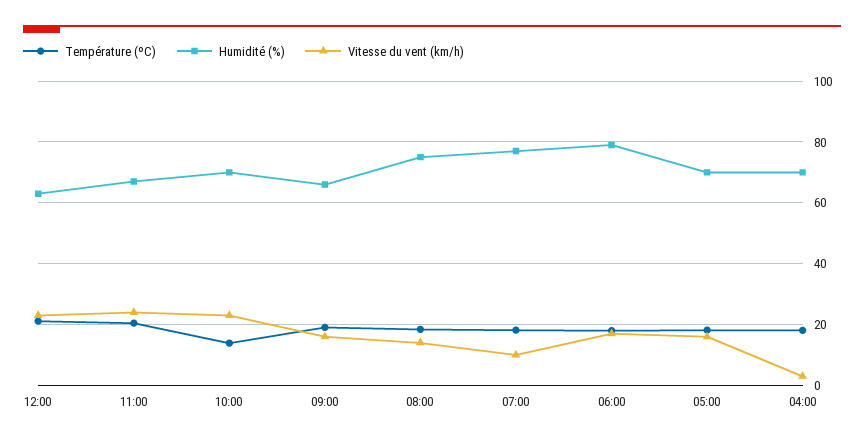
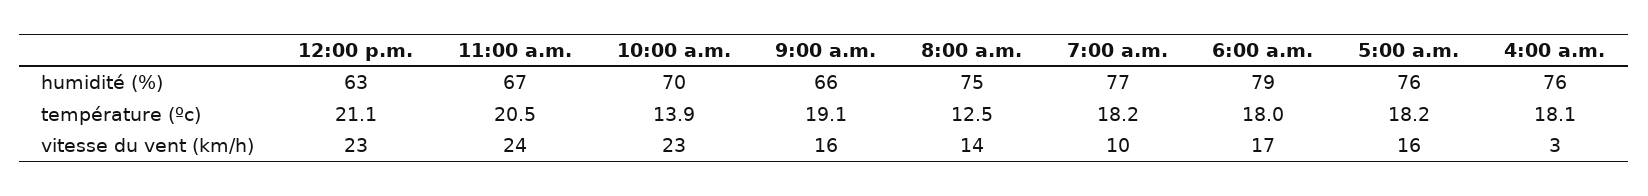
Température (ºC), 08:00: 18 -> 12.5
Humidité (%), 05:00: 70 -> 76
Humidité (%), 04:00: 70 -> 76

